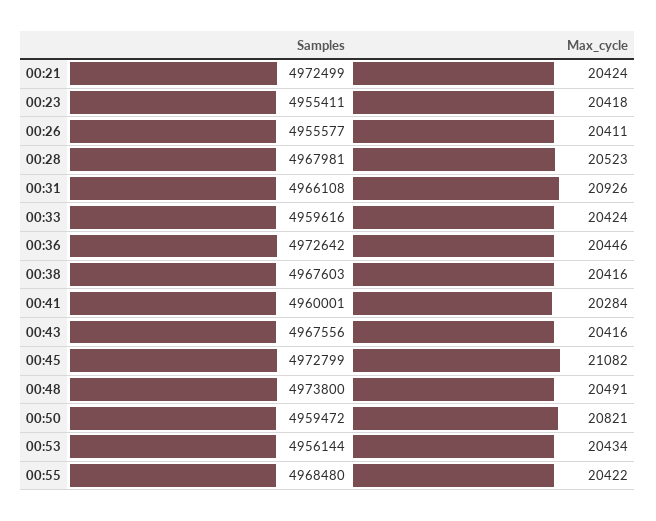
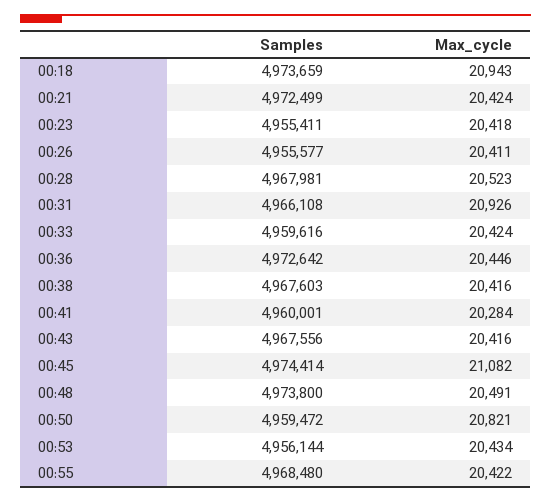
Samples, 00:45: 4972799 -> 4974414
Samples, 00:18: none -> 4973659
Max_cycle, 00:18: none -> 20943

